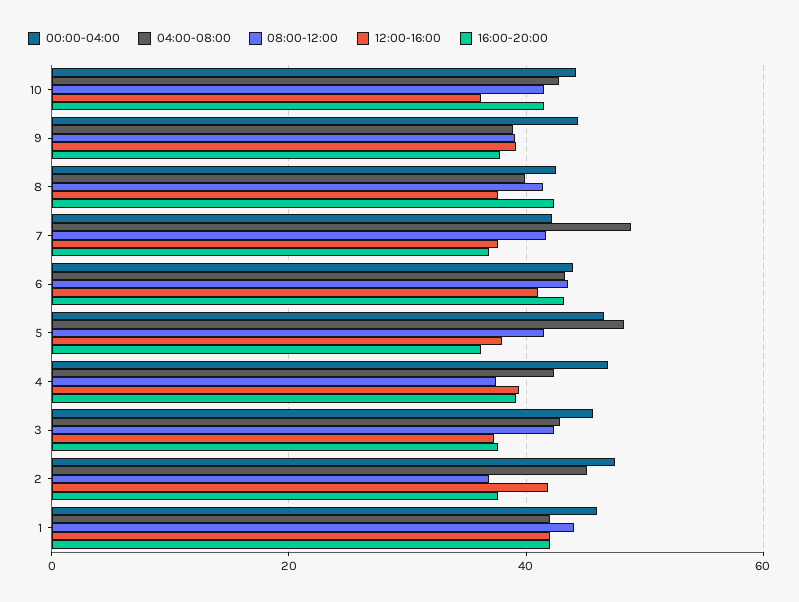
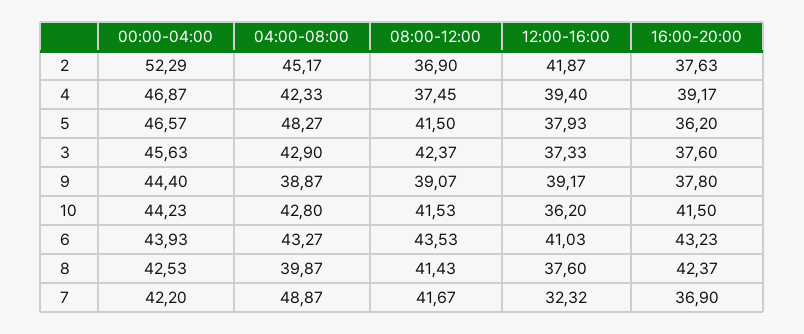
12:00-16:00, 7: 38 -> 32.32
00:00-04:00, 2: 48 -> 52.29
00:00-04:00, 1: 46 -> none
04:00-08:00, 1: 42 -> none
08:00-12:00, 1: 44 -> none
12:00-16:00, 1: 42 -> none
16:00-20:00, 1: 42 -> none

